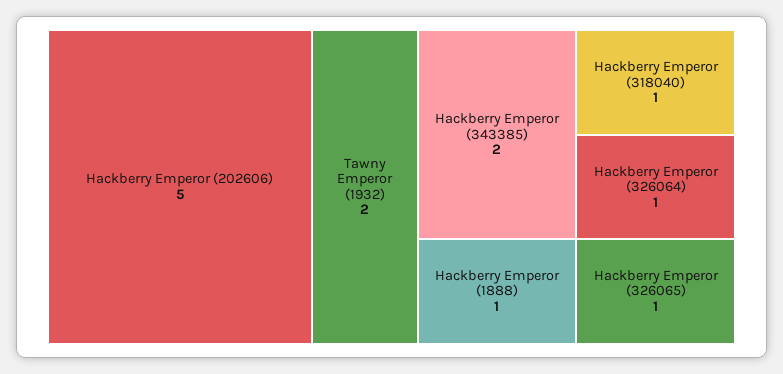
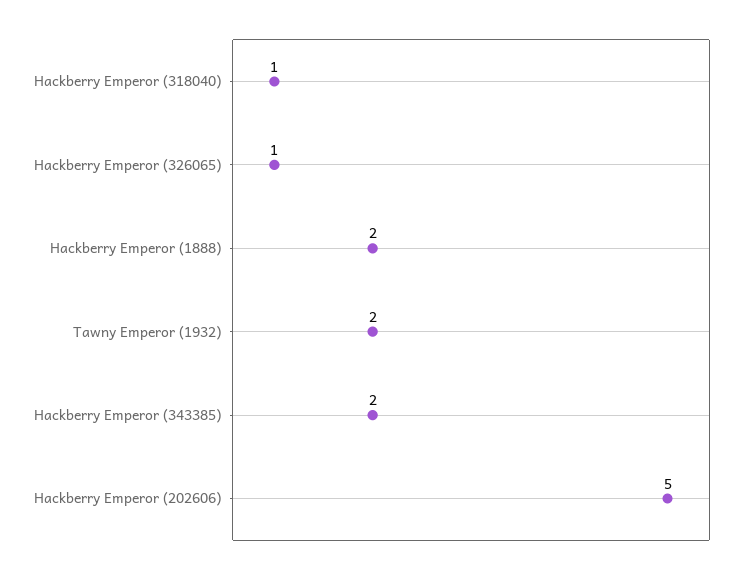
Hackberry Emperor (1888): 1 -> 2
Hackberry Emperor (326064): 1 -> none

